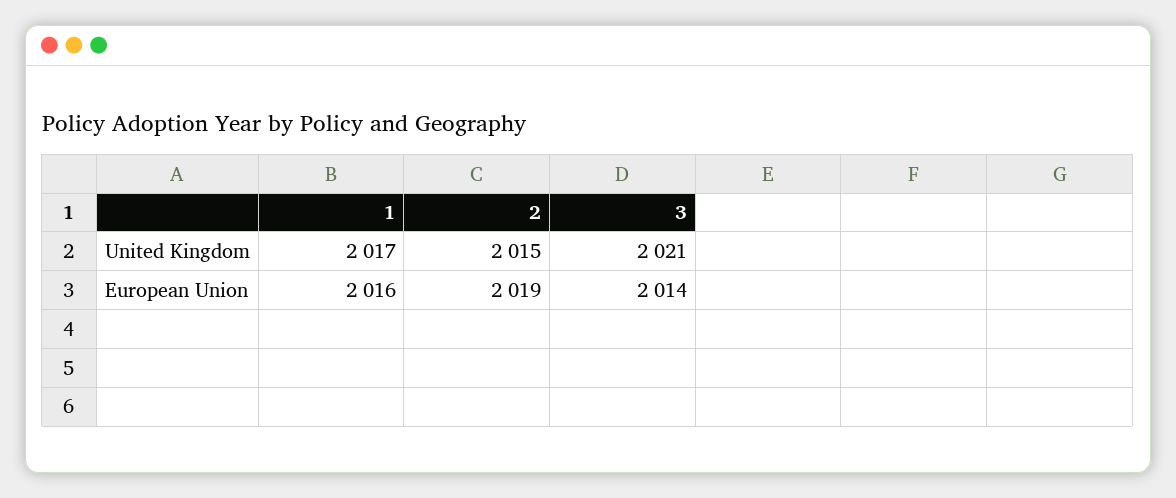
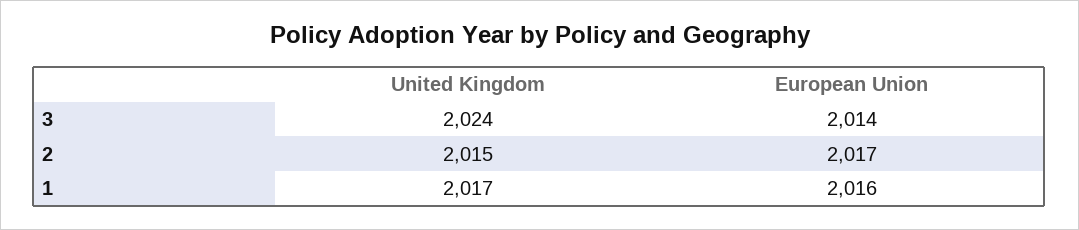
3, United Kingdom: 2021 -> 2024
2, European Union: 2019 -> 2017

